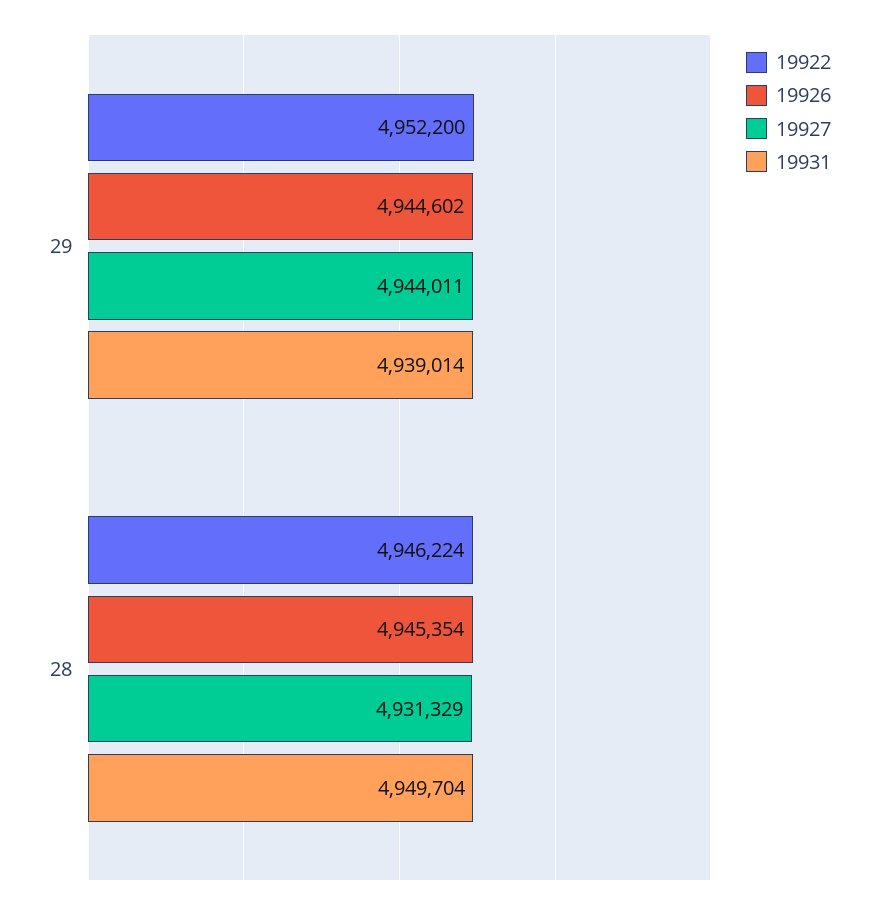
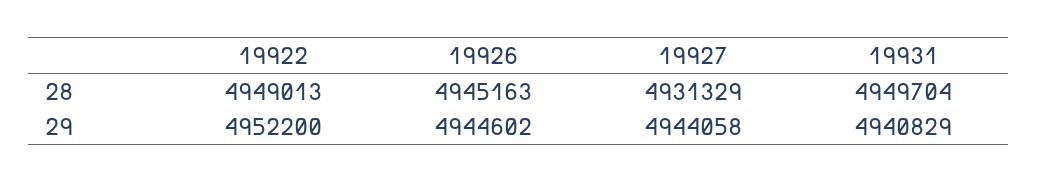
19927, 29: 4944011 -> 4944058
19931, 29: 4939014 -> 4940829
19922, 28: 4946224 -> 4949013
19926, 28: 4945354 -> 4945163

